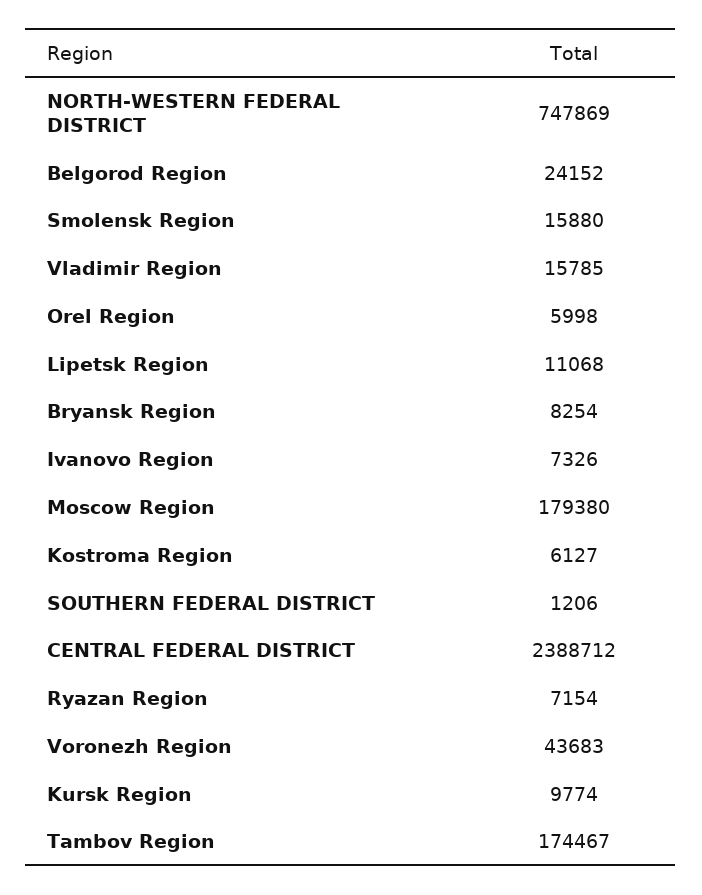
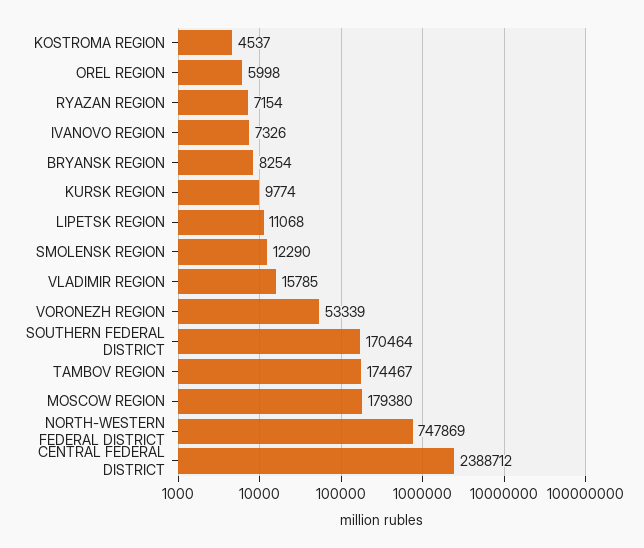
Belgorod Region: 24152 -> none
Smolensk Region: 15880 -> 12290
Kostroma Region: 6127 -> 4537
SOUTHERN FEDERAL DISTRICT: 1206 -> 170464
Voronezh Region: 43683 -> 53339

